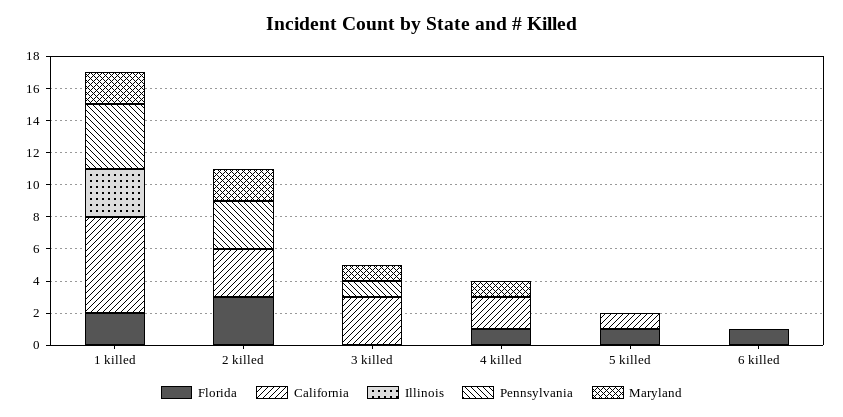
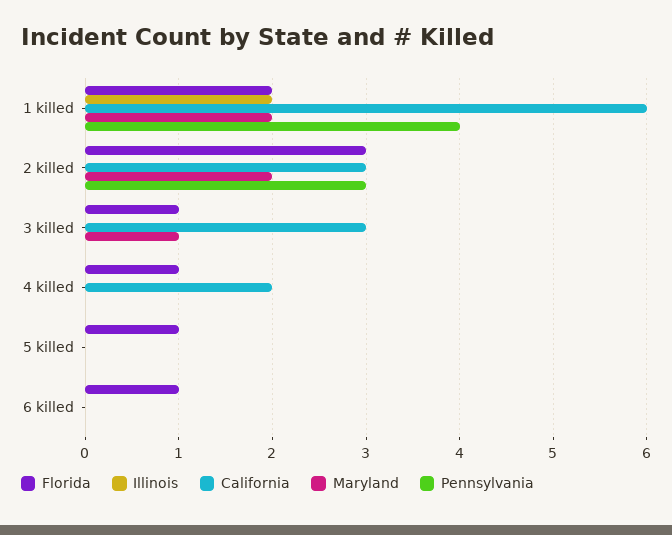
Illinois, 1 killed: 3 -> 2
Florida, 3 killed: 0 -> 1
Pennsylvania, 3 killed: 1 -> 0
Maryland, 4 killed: 1 -> 0
California, 5 killed: 1 -> 0

